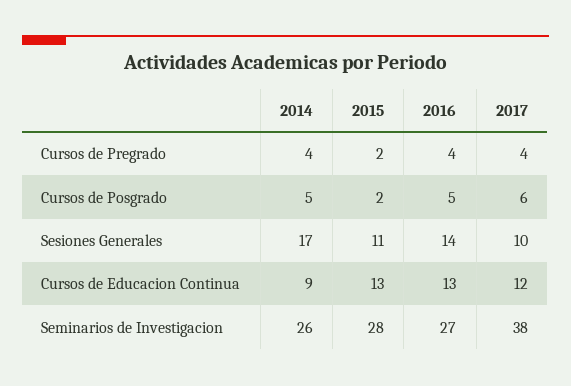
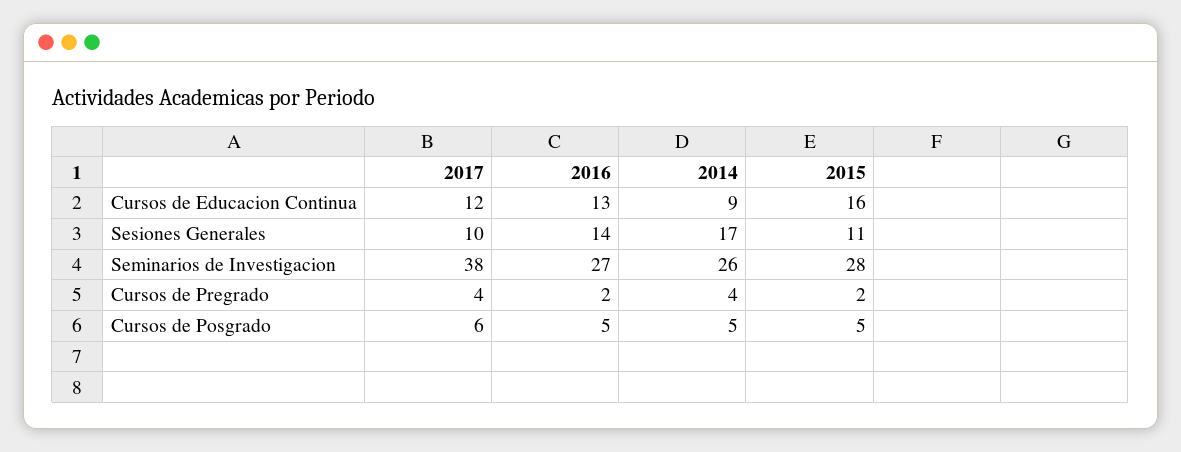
2016, Cursos de Pregrado: 4 -> 2
2015, Cursos de Posgrado: 2 -> 5
2015, Cursos de Educacion Continua: 13 -> 16

